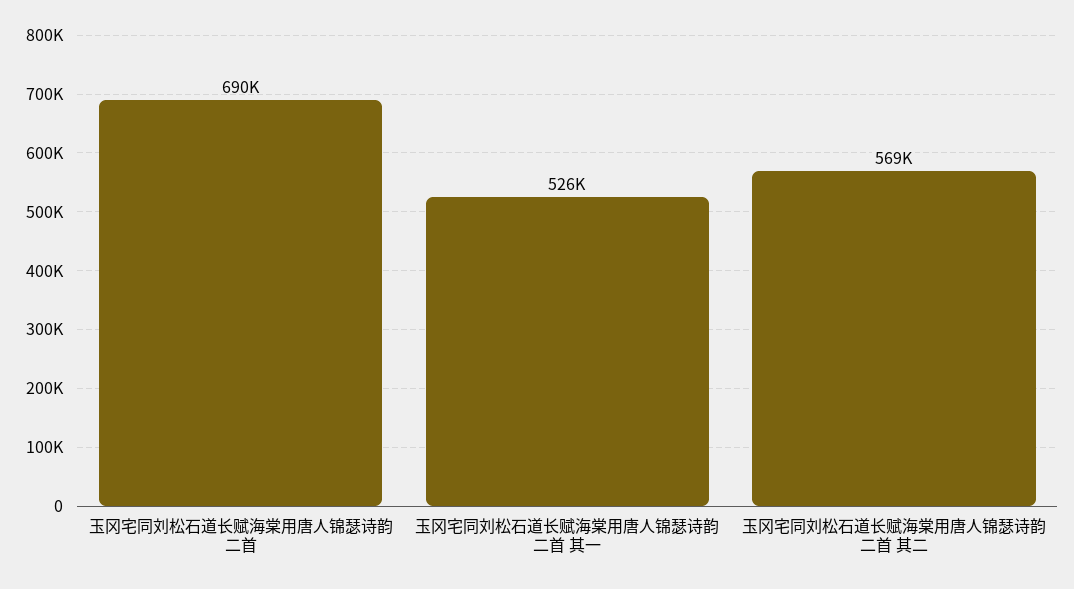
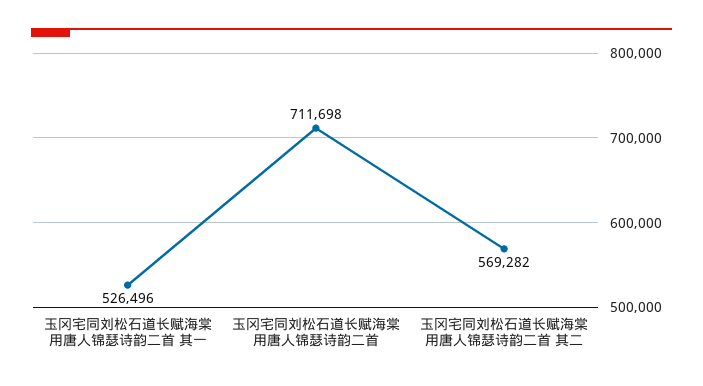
玉冈宅同刘松石道长赋海棠用唐人锦瑟诗韵二首: 690000 -> 711698

